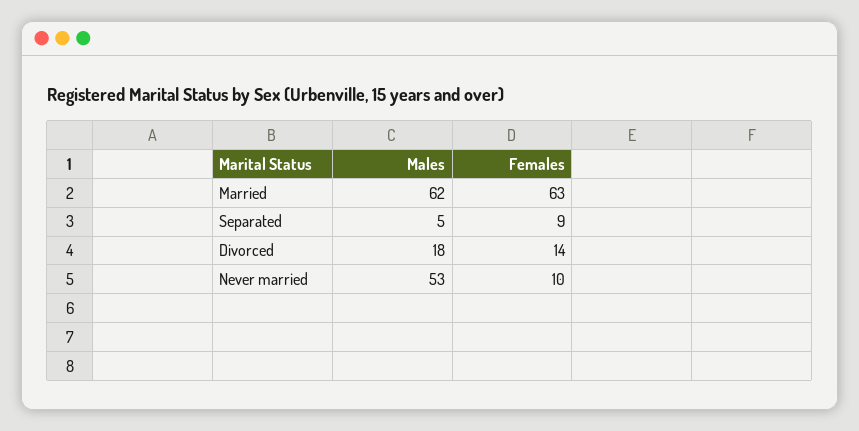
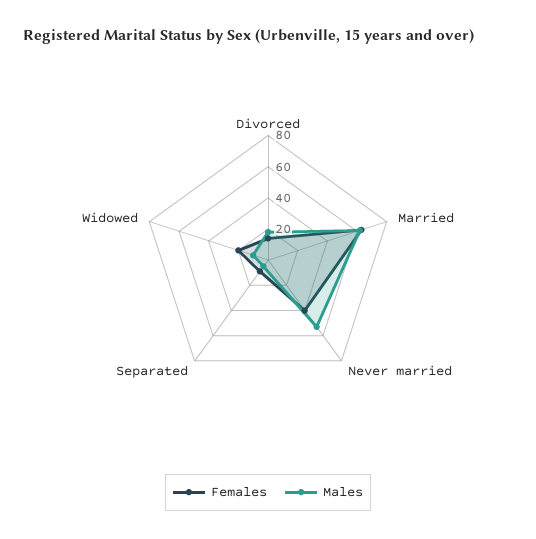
Females, Never married: 10 -> 40
Females, Widowed: none -> 20
Males, Widowed: none -> 10

